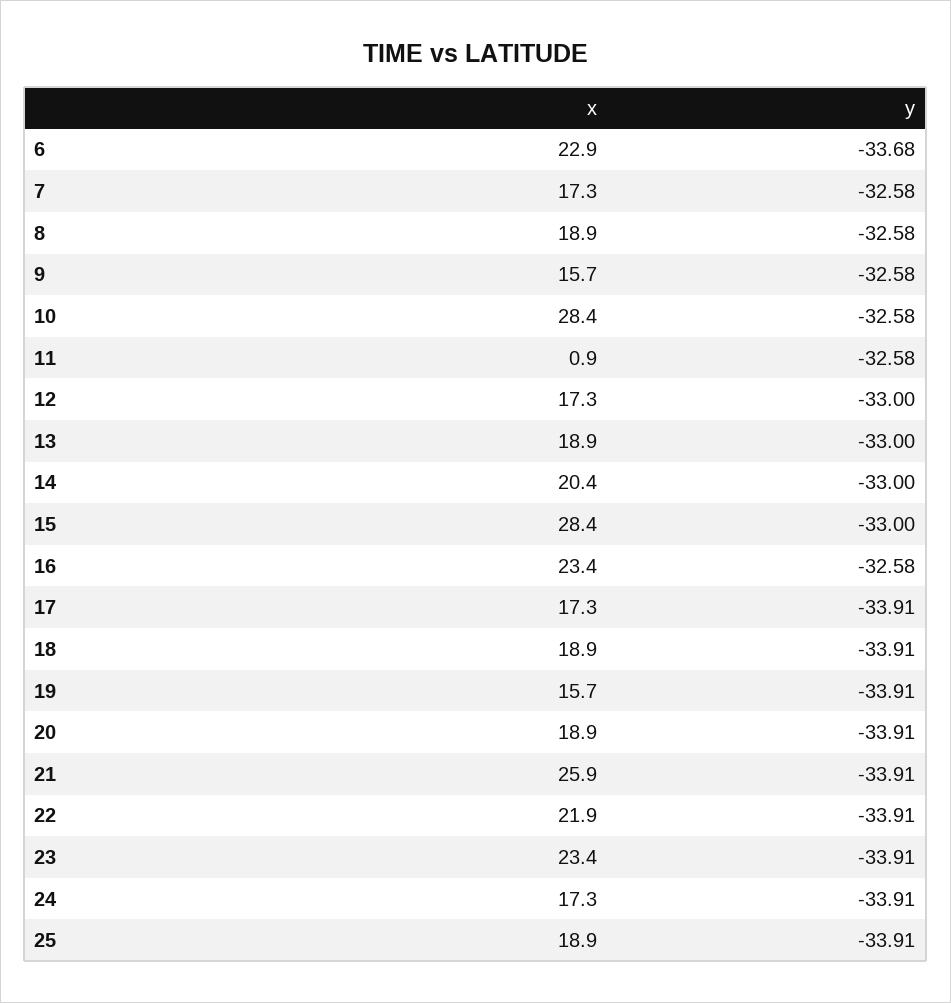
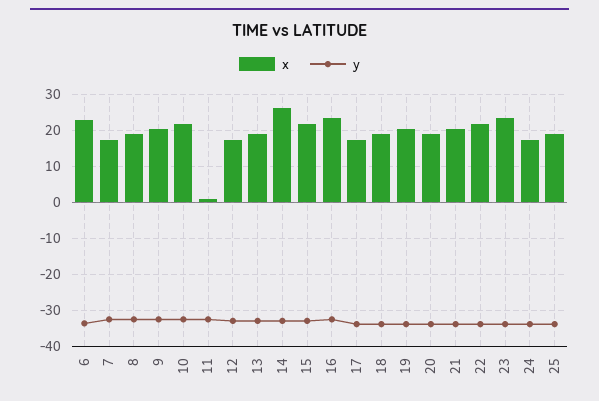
x, 9: 15.7 -> 20
x, 10: 28.4 -> 22
x, 14: 20.4 -> 26
x, 15: 28.4 -> 22
x, 19: 15.7 -> 20
x, 21: 25.9 -> 20

